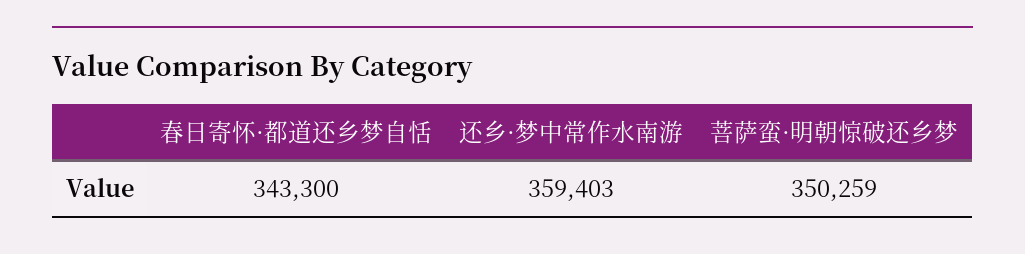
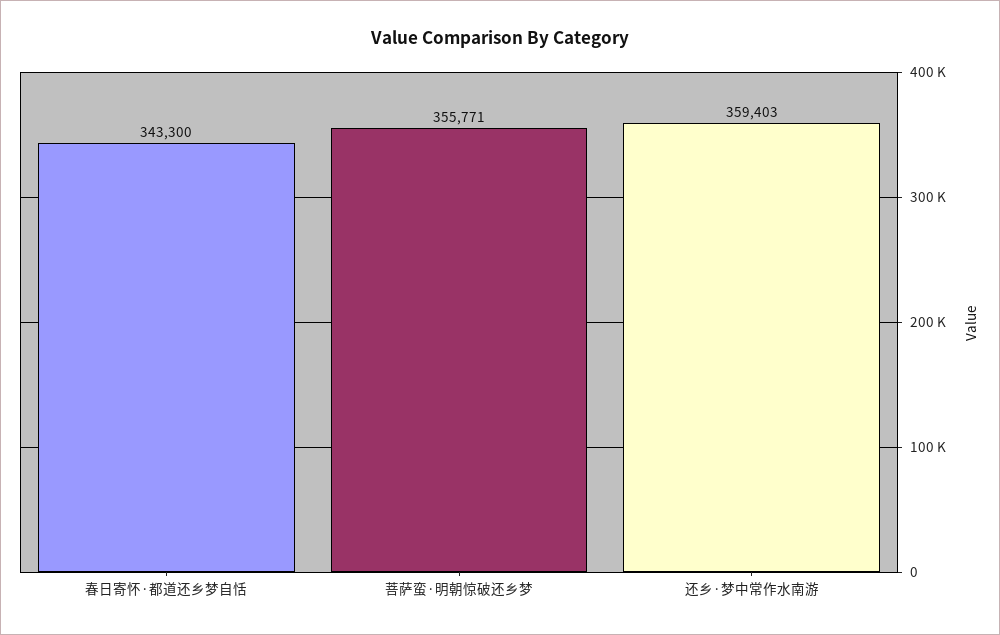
菩萨蛮·明朝惊破还乡梦: 350259 -> 355771

